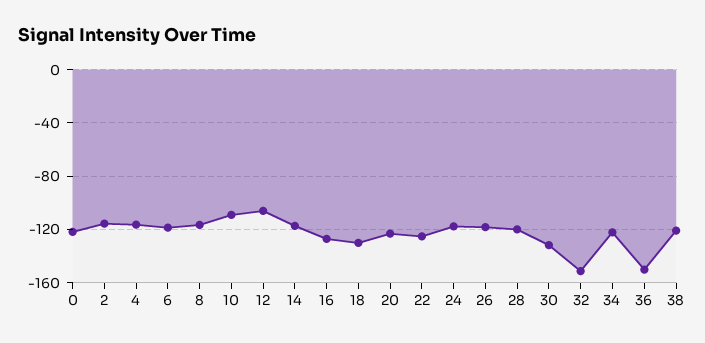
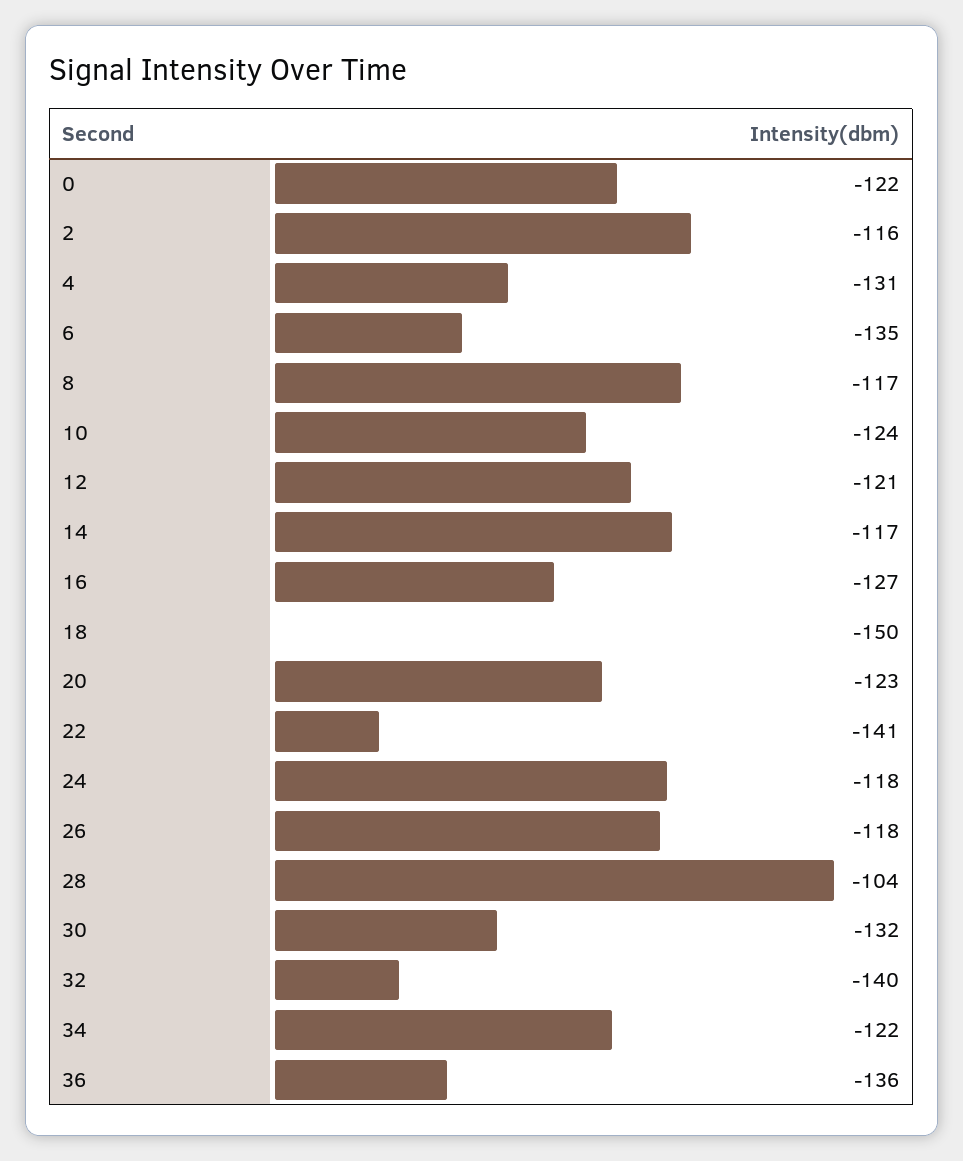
4: -115 -> -131
6: -120 -> -135
10: -110 -> -124
12: -105 -> -121
18: -130 -> -150
22: -125 -> -141
28: -120 -> -104
32: -150 -> -140
36: -150 -> -136
38: -120 -> none

